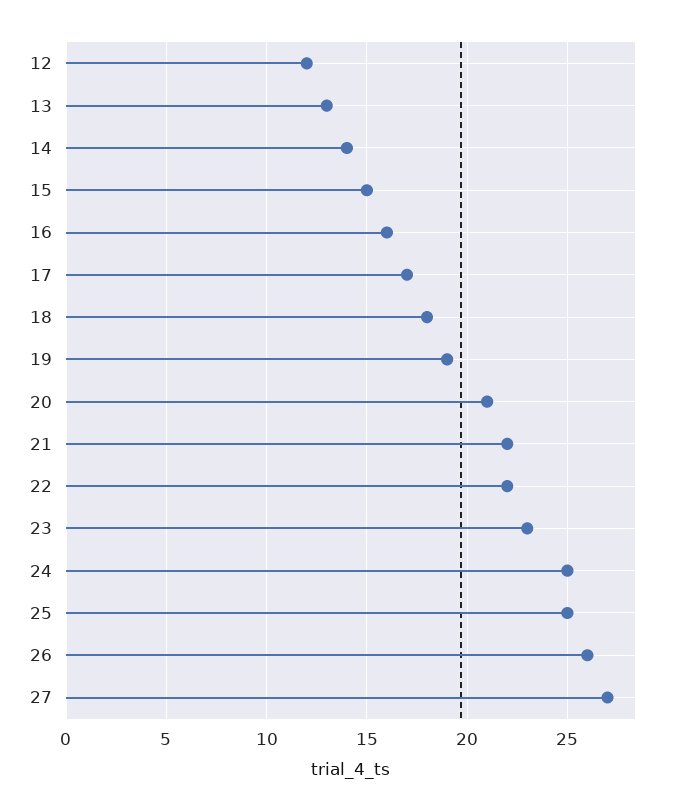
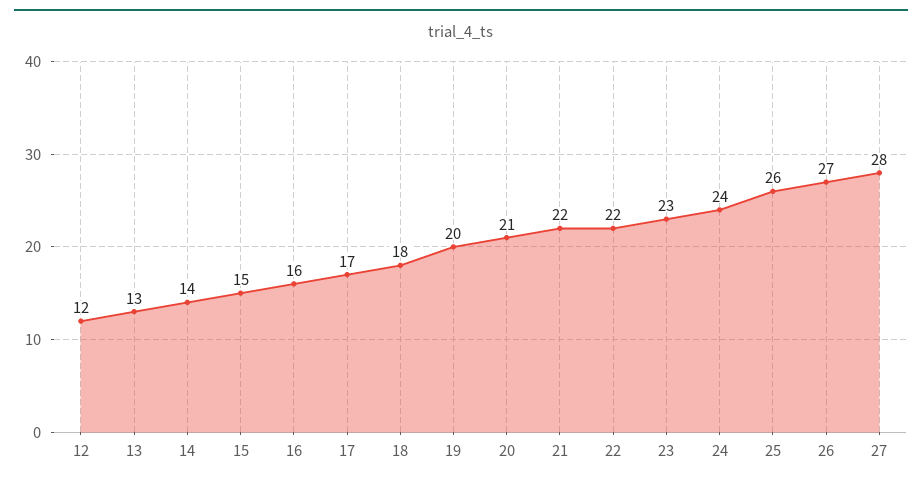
19: 19 -> 20
24: 25 -> 24
25: 25 -> 26
26: 26 -> 27
27: 27 -> 28

